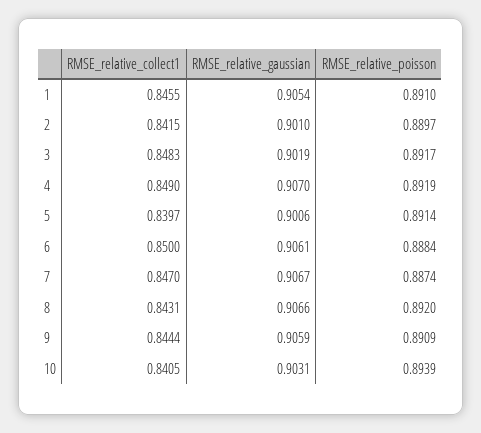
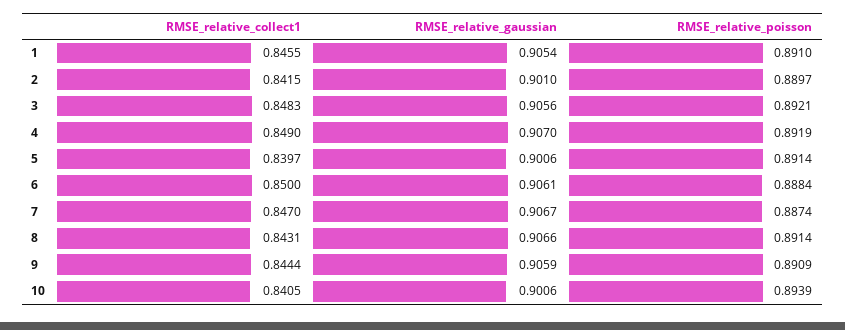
RMSE_relative_gaussian, 3: 0.9019 -> 0.9056
RMSE_relative_poisson, 3: 0.8917 -> 0.8921
RMSE_relative_poisson, 8: 0.892 -> 0.8914
RMSE_relative_gaussian, 10: 0.9031 -> 0.9006

